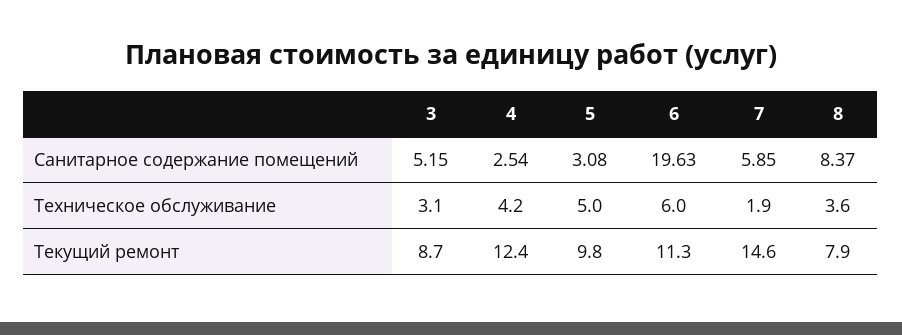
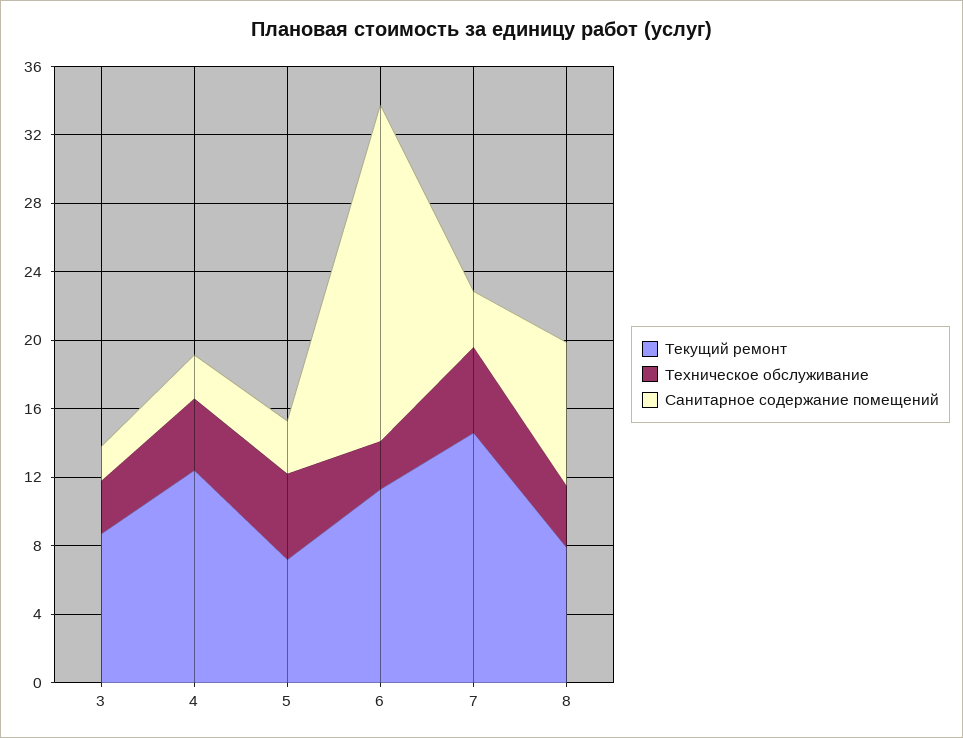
Санитарное содержание помещений, 3: 5.15 -> 2
Санитарное содержание помещений, 7: 5.85 -> 3
Техническое обслуживание, 6: 6 -> 3
Техническое обслуживание, 7: 1.9 -> 5
Текущий ремонт, 5: 9.8 -> 7

